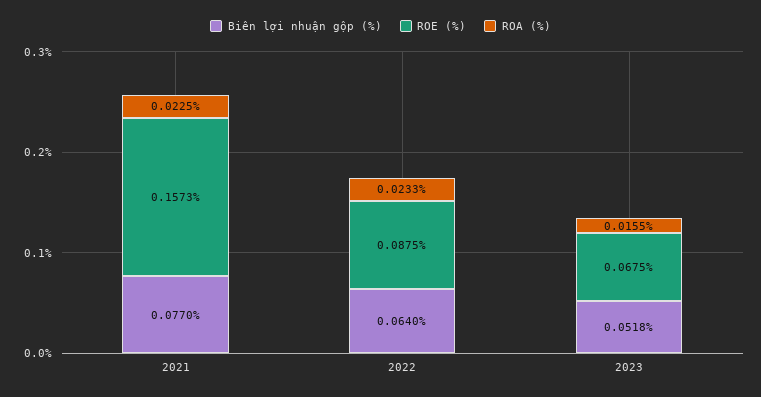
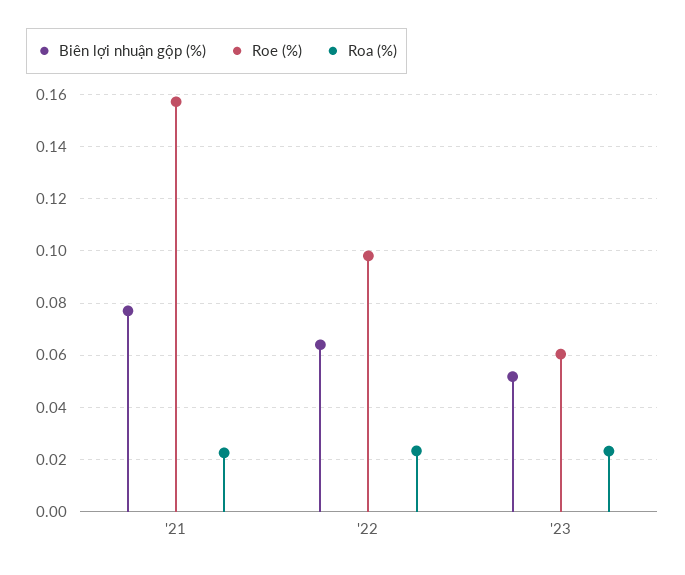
ROE (%), 2022: 0.0875 -> 0.0975
ROE (%), 2023: 0.0675 -> 0.06
ROA (%), 2023: 0.0155 -> 0.0225

